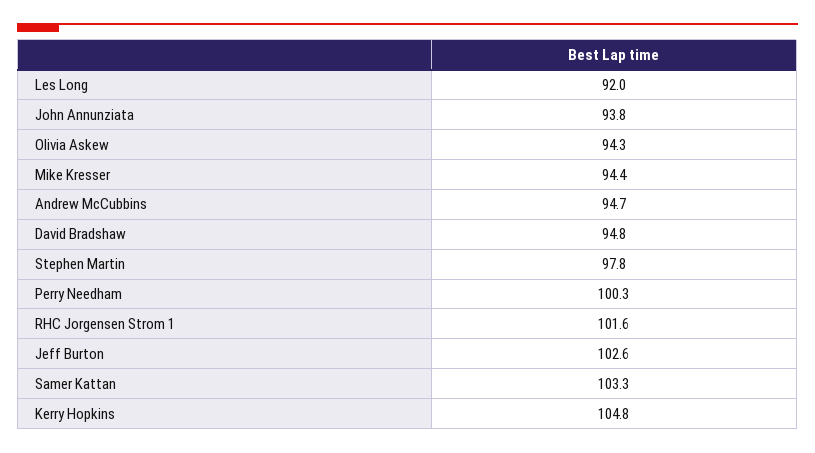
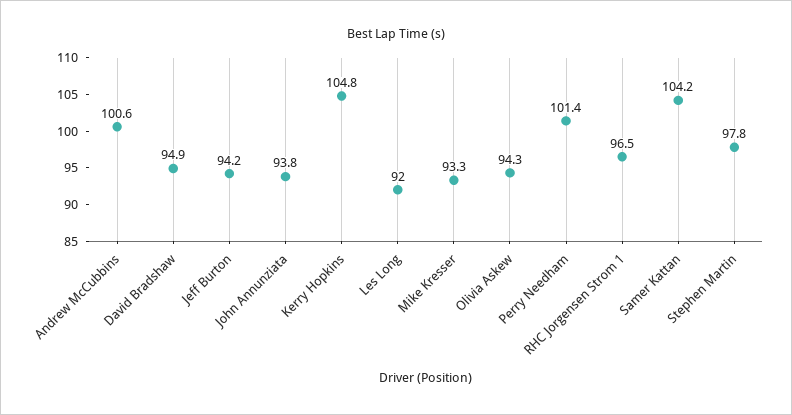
Mike Kresser: 94.4 -> 93.3
Andrew McCubbins: 94.7 -> 100.6
David Bradshaw: 94.8 -> 94.9
Perry Needham: 100.3 -> 101.4
RHC Jorgensen Strom 1: 101.6 -> 96.5
Jeff Burton: 102.6 -> 94.2
Samer Kattan: 103.3 -> 104.2

